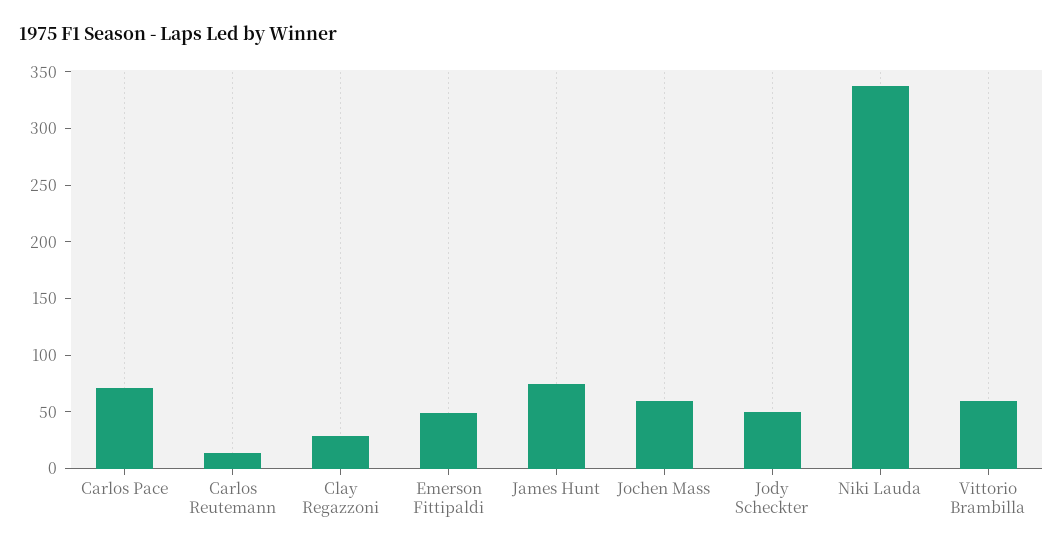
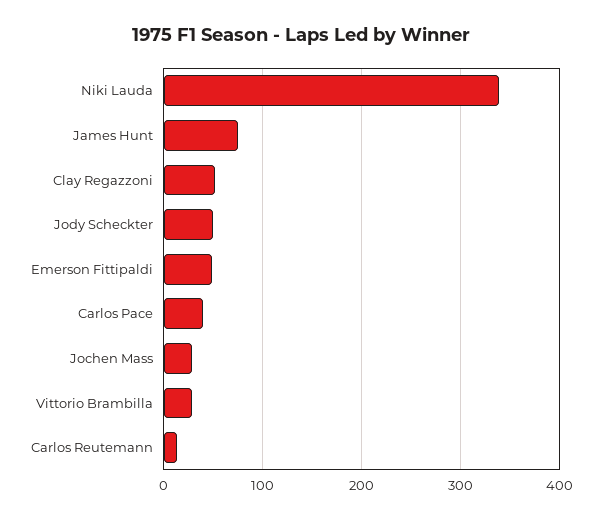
Carlos Pace: 70 -> 40
Clay Regazzoni: 30 -> 50
Jochen Mass: 60 -> 30
Vittorio Brambilla: 60 -> 30

